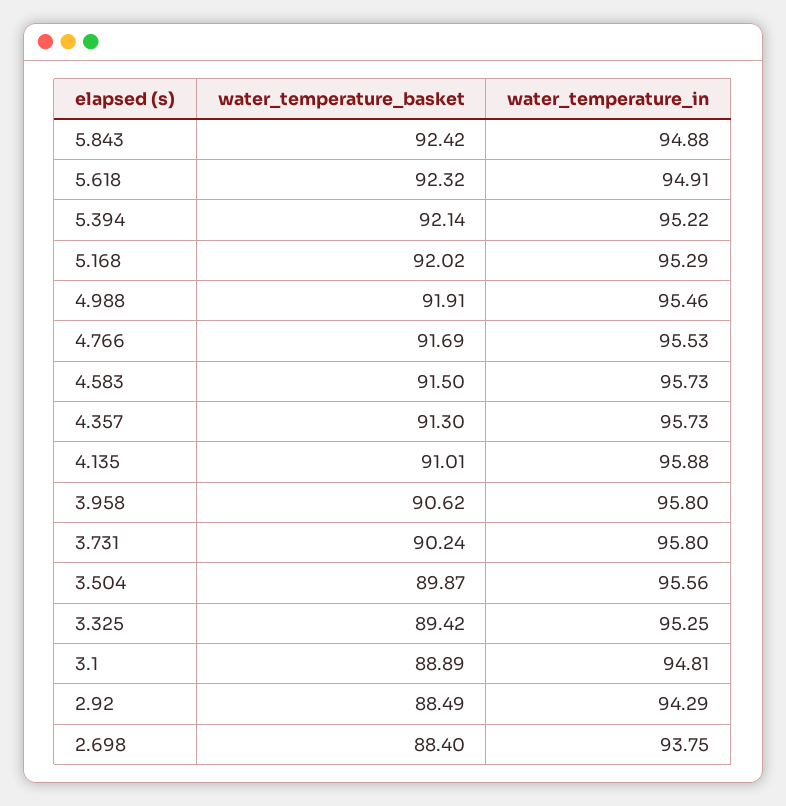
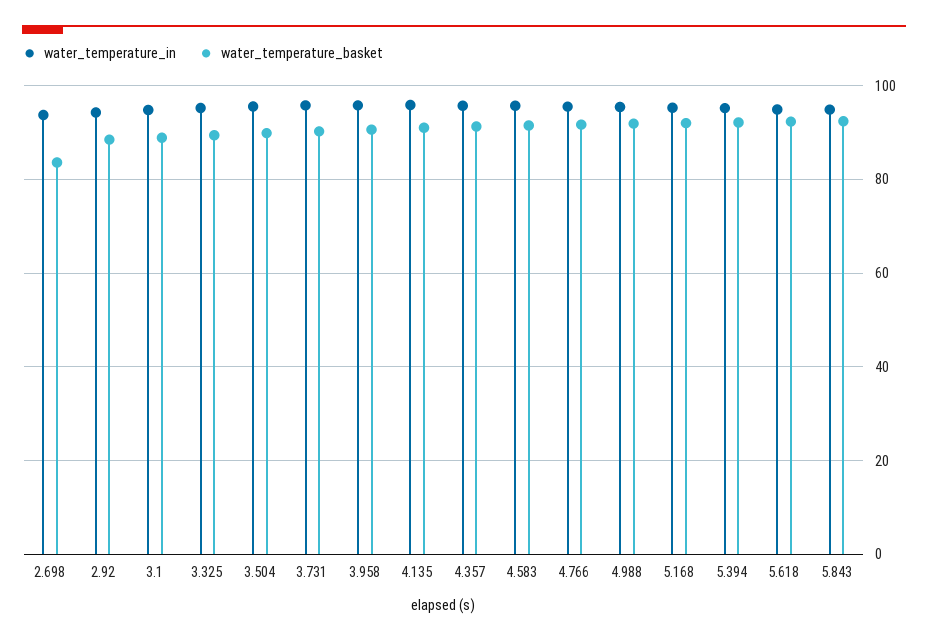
water_temperature_basket, 2.698: 88.4 -> 84

